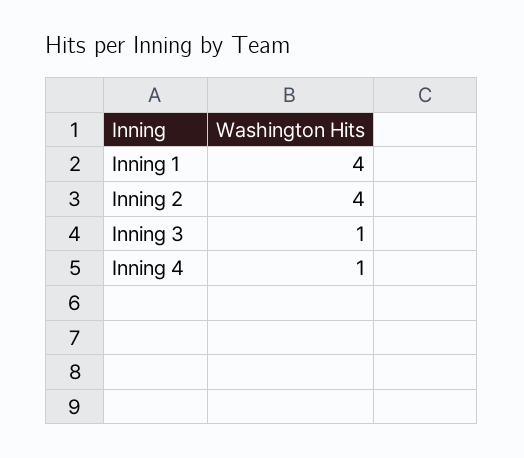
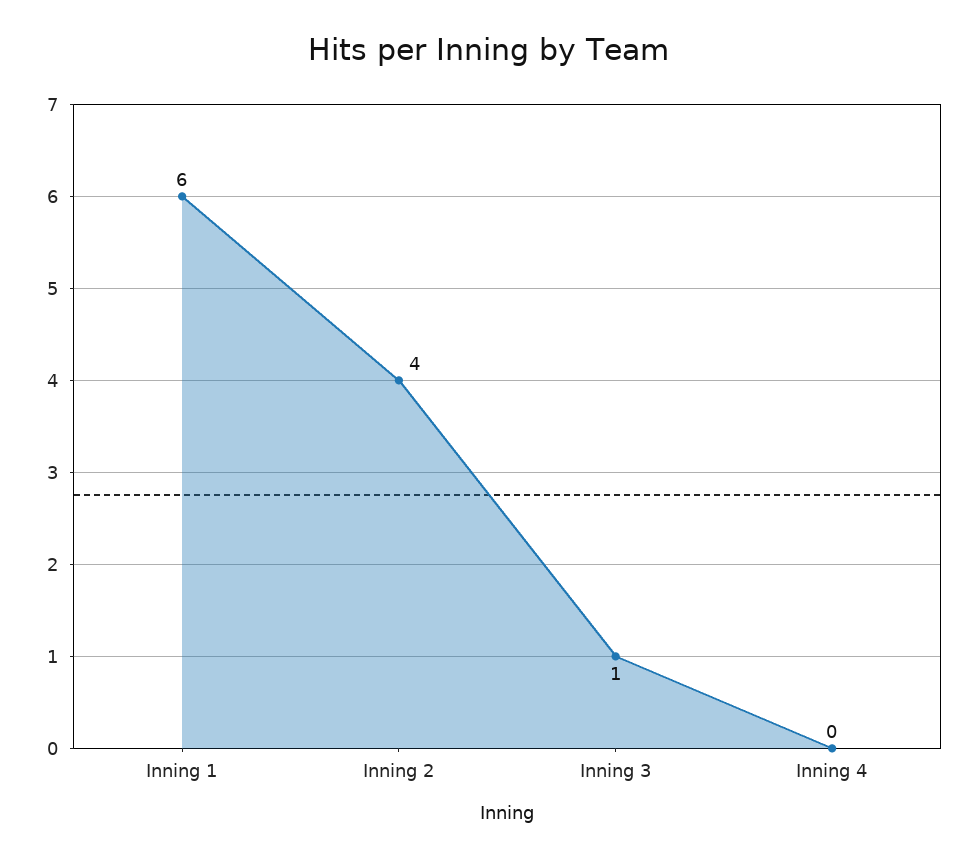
Inning 1: 4 -> 6
Inning 4: 1 -> 0

